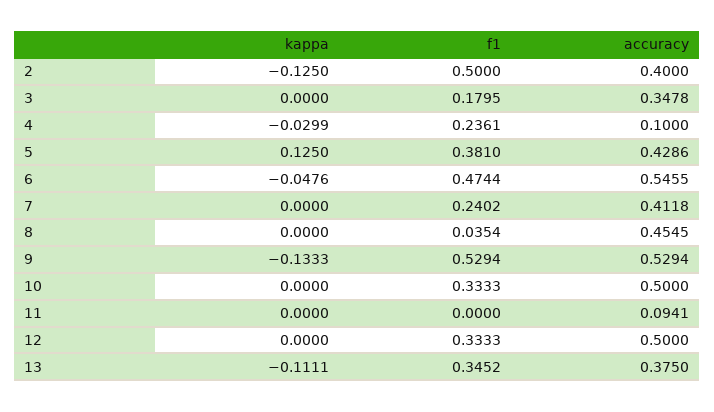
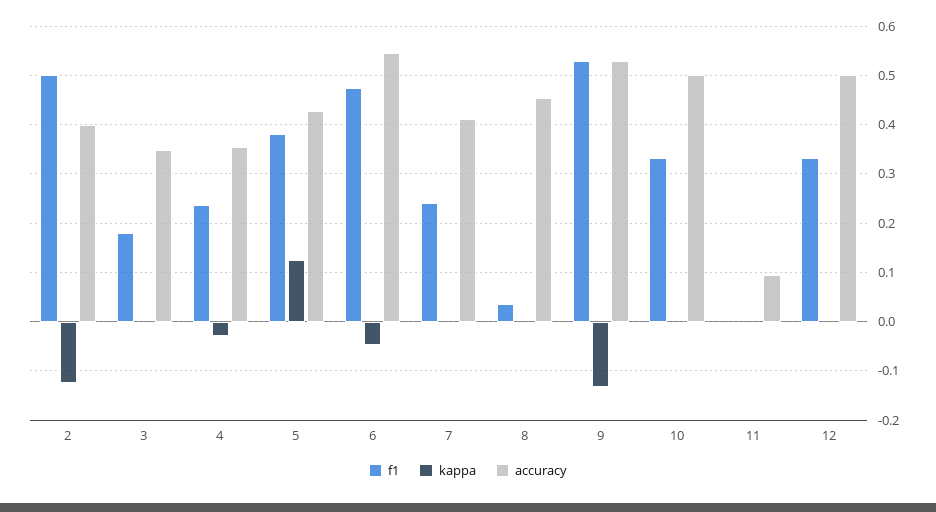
accuracy, 4: 0.1 -> 0.36
kappa, 13: -0.1111 -> none
f1, 13: 0.3452 -> none
accuracy, 13: 0.375 -> none

